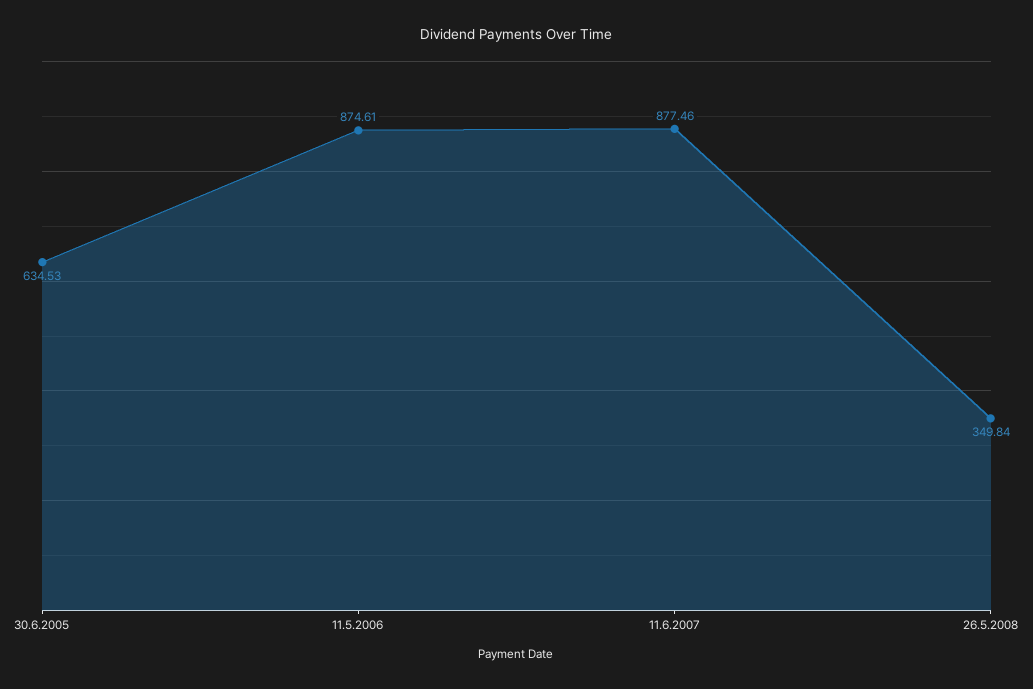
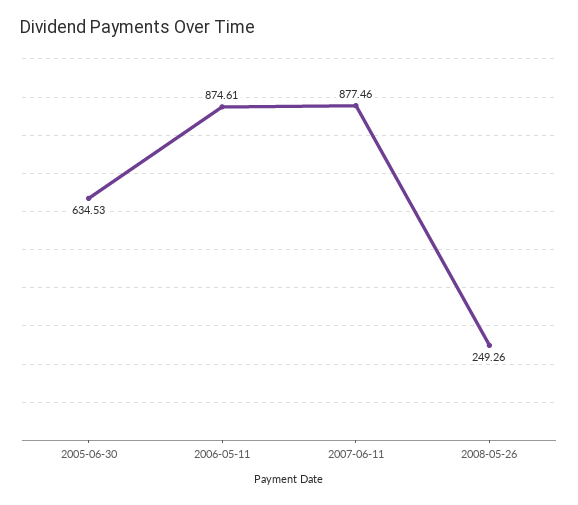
26.5.2008: 349.84 -> 249.26

